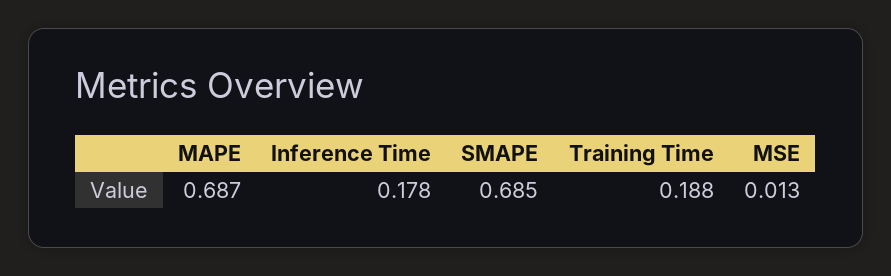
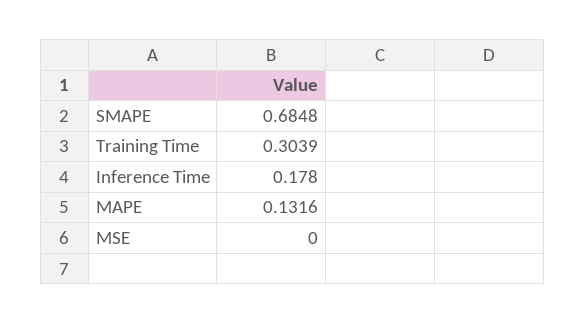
MAPE: 0.687 -> 0.1316
Training Time: 0.188 -> 0.3039
MSE: 0.013 -> 0

